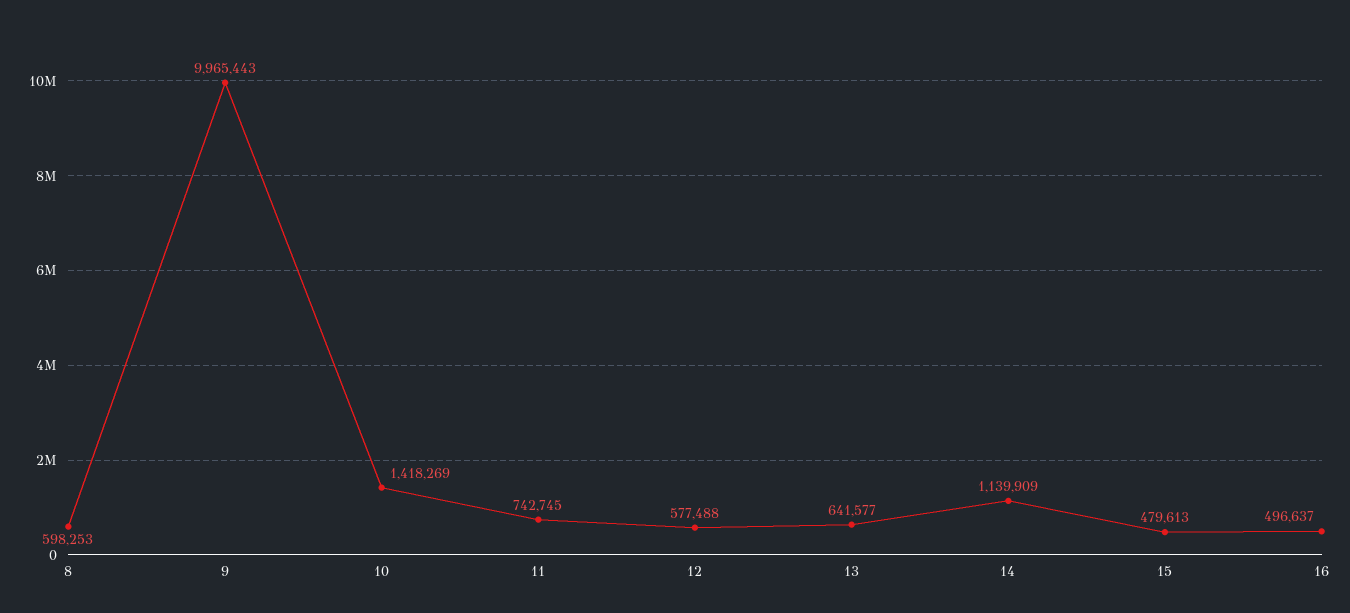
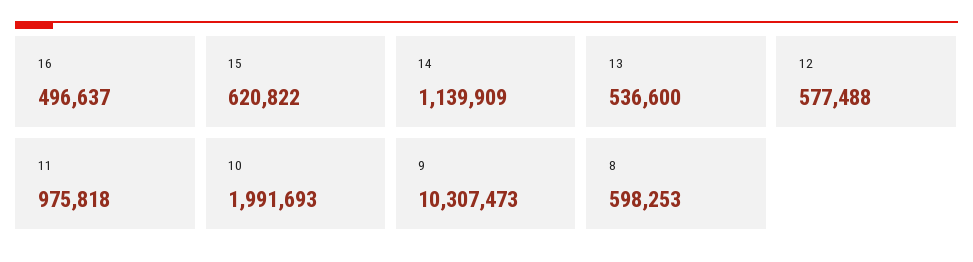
9: 9965443 -> 10307473
10: 1418269 -> 1991693
11: 742745 -> 975818
13: 641577 -> 536600
15: 479613 -> 620822

